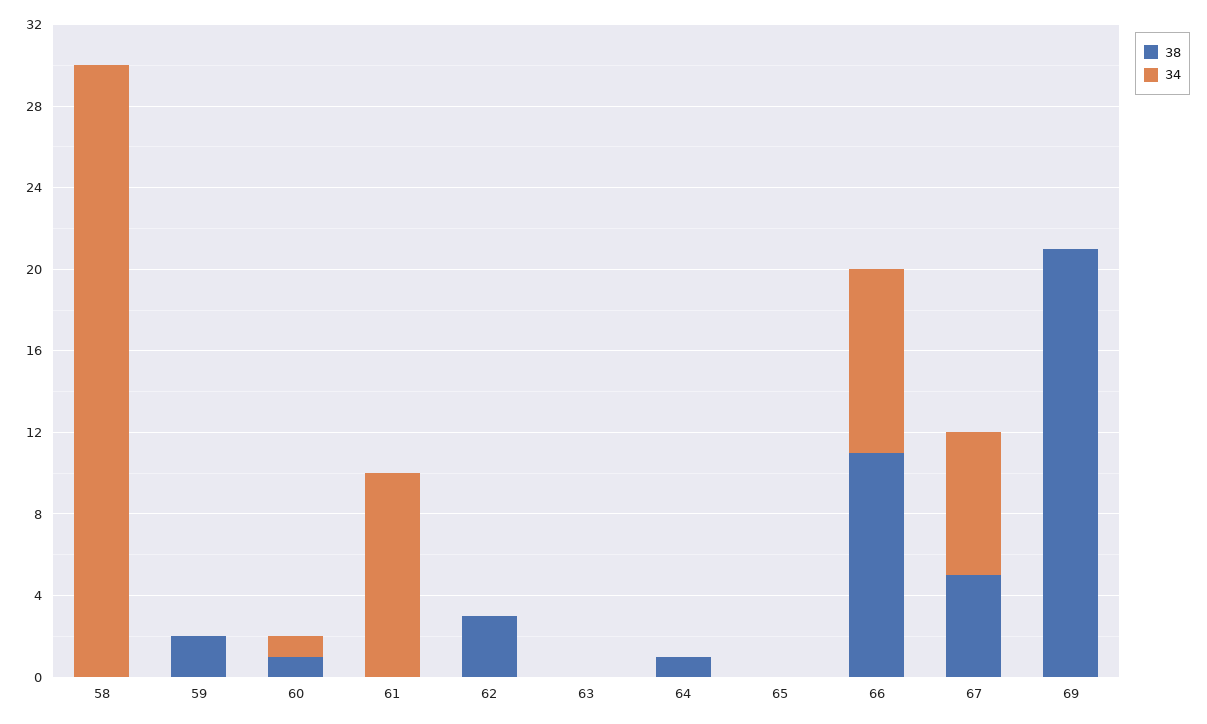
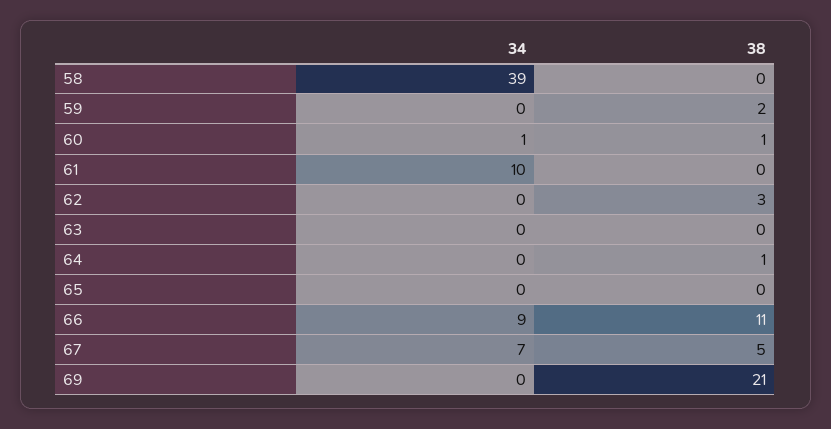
34, 58: 30 -> 39

